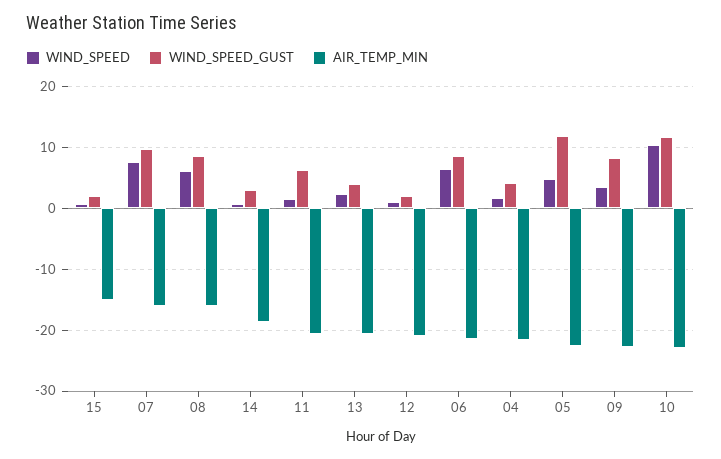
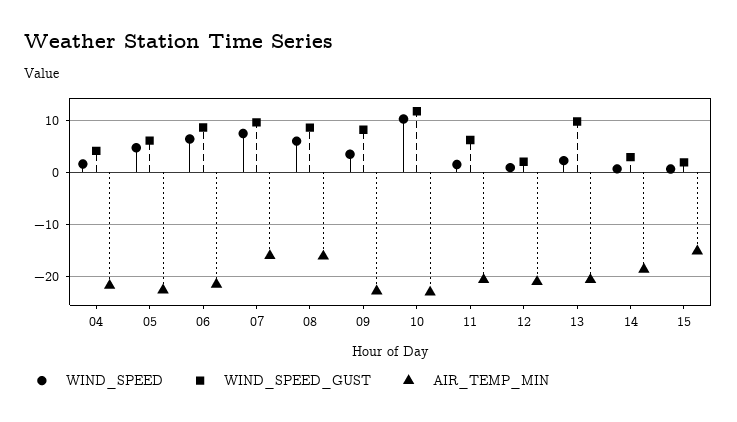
WIND_SPEED_GUST, 13: 4 -> 10
WIND_SPEED_GUST, 05: 12 -> 6

